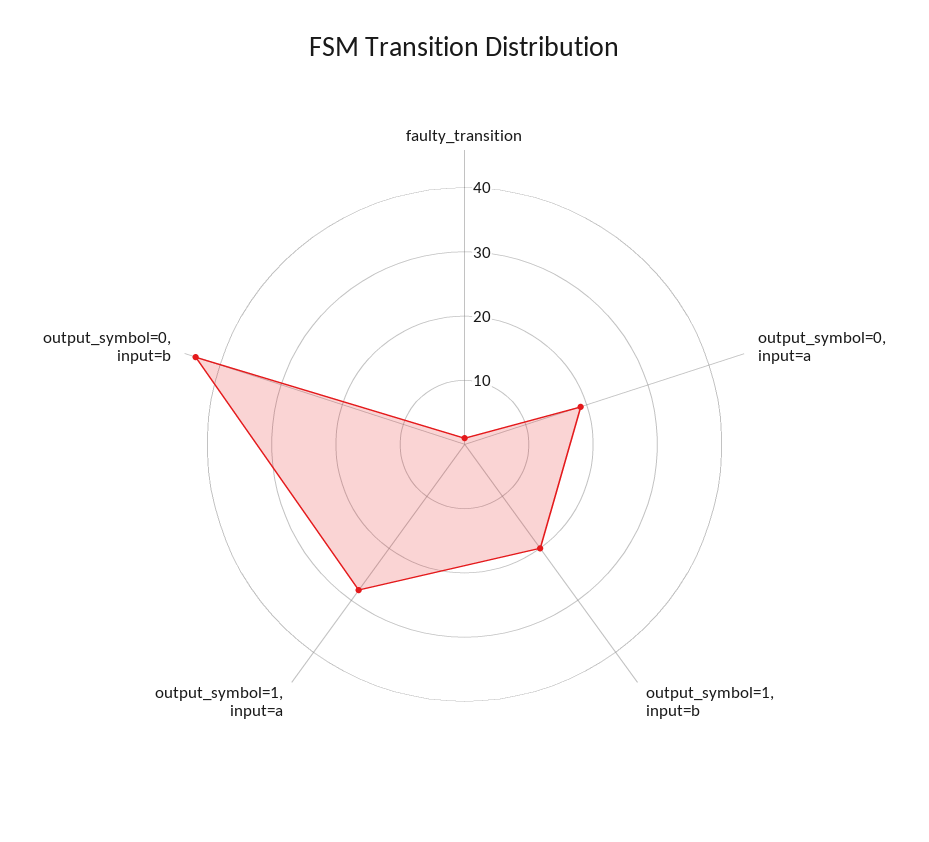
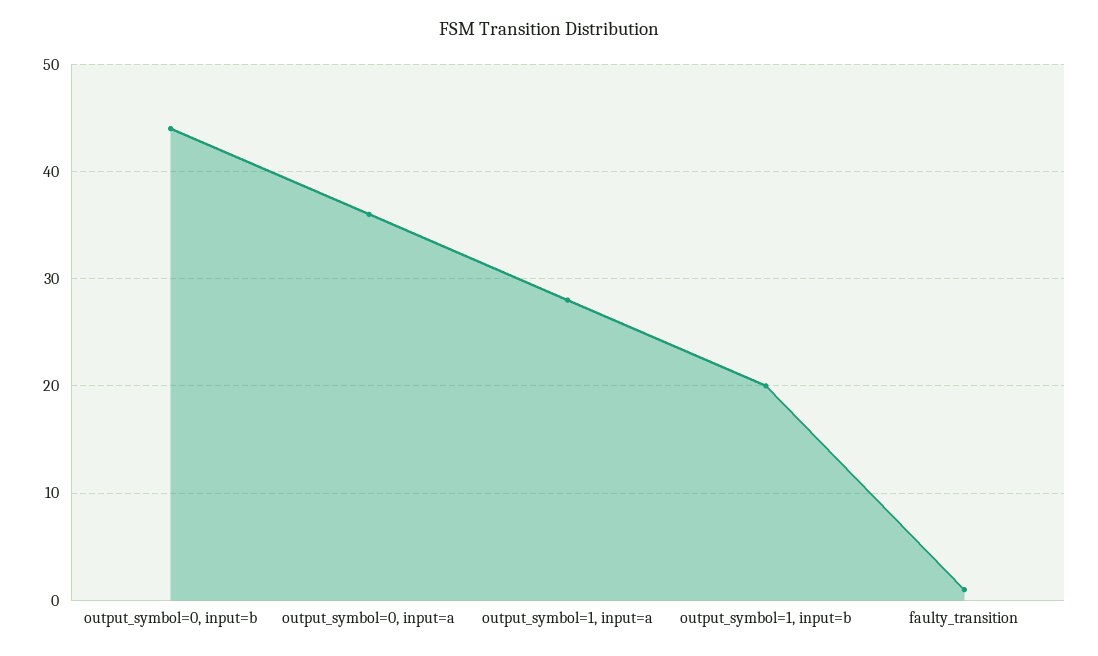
output_symbol=0, input=a: 20 -> 36

